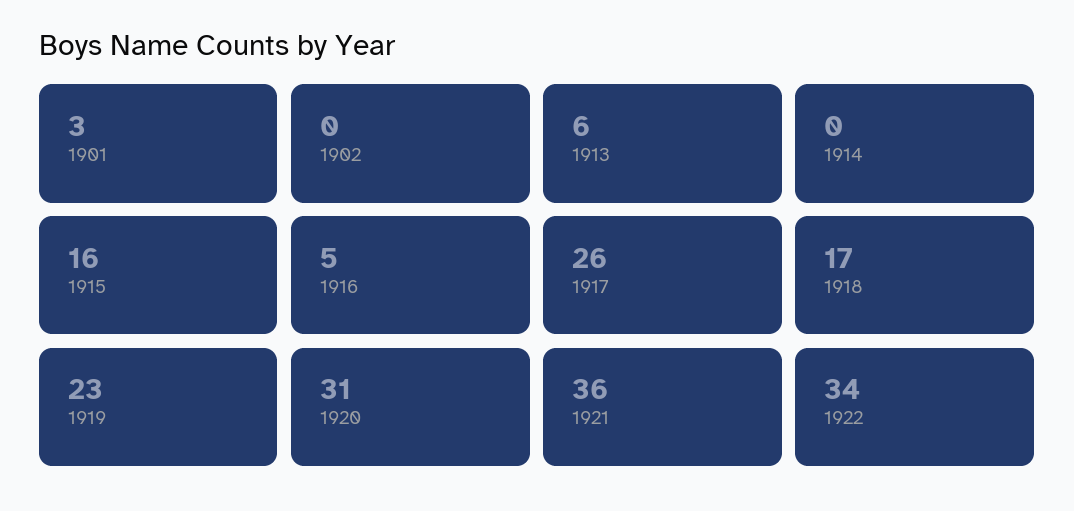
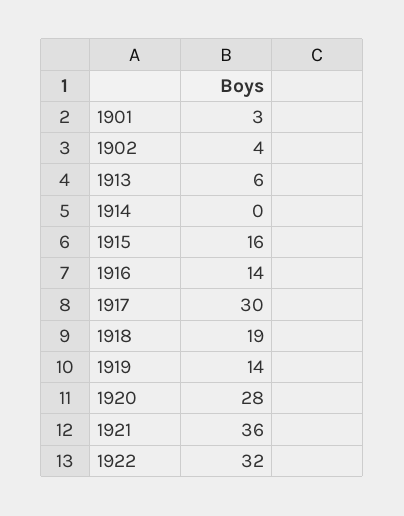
1902: 0 -> 4
1916: 5 -> 14
1917: 26 -> 30
1918: 17 -> 19
1919: 23 -> 14
1920: 31 -> 28
1922: 34 -> 32

